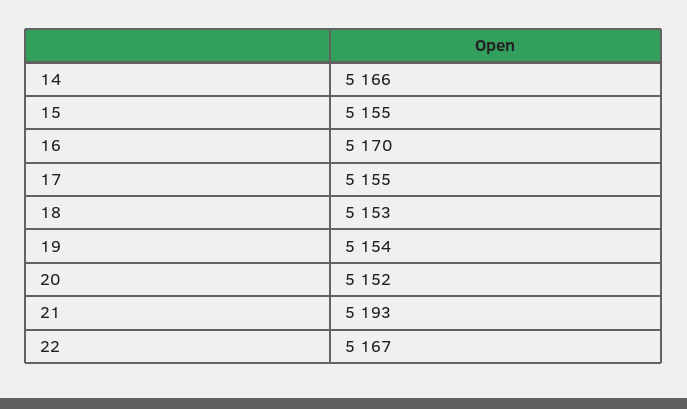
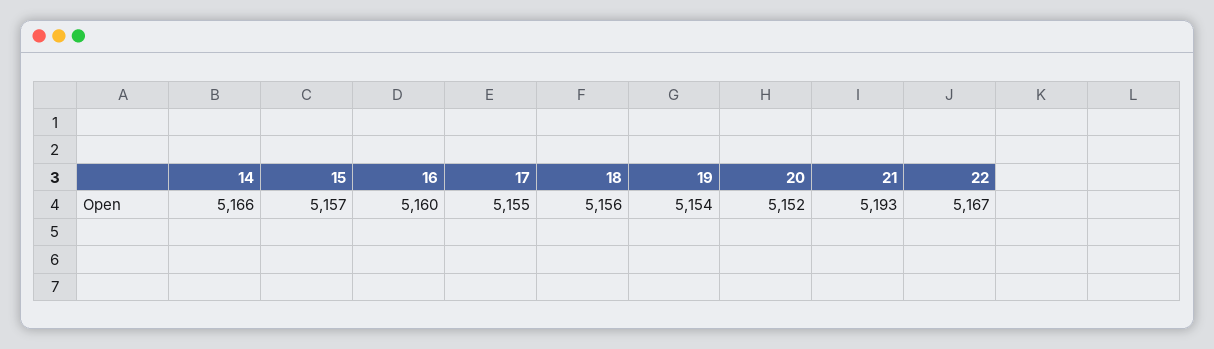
15: 5155 -> 5157
16: 5170 -> 5160
18: 5153 -> 5156

